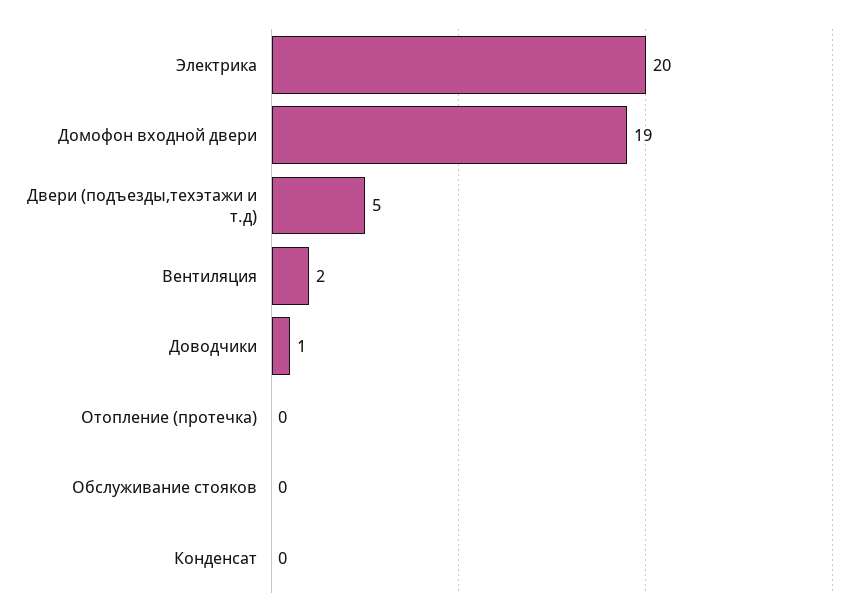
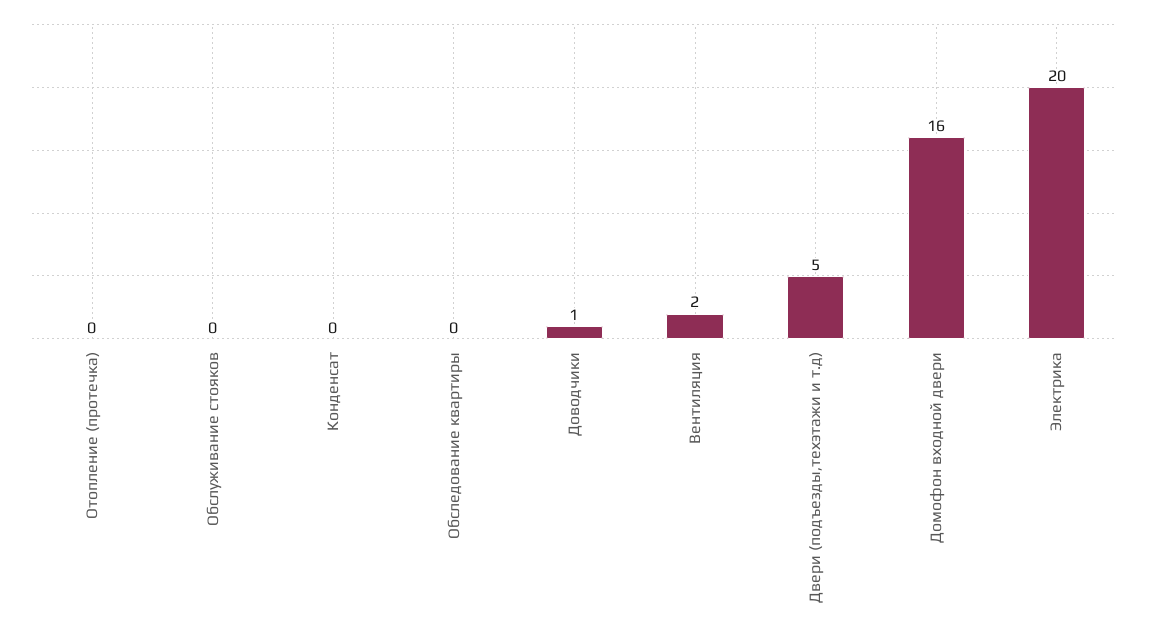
Домофон входной двери: 19 -> 16
Обследование квартиры: none -> 0

